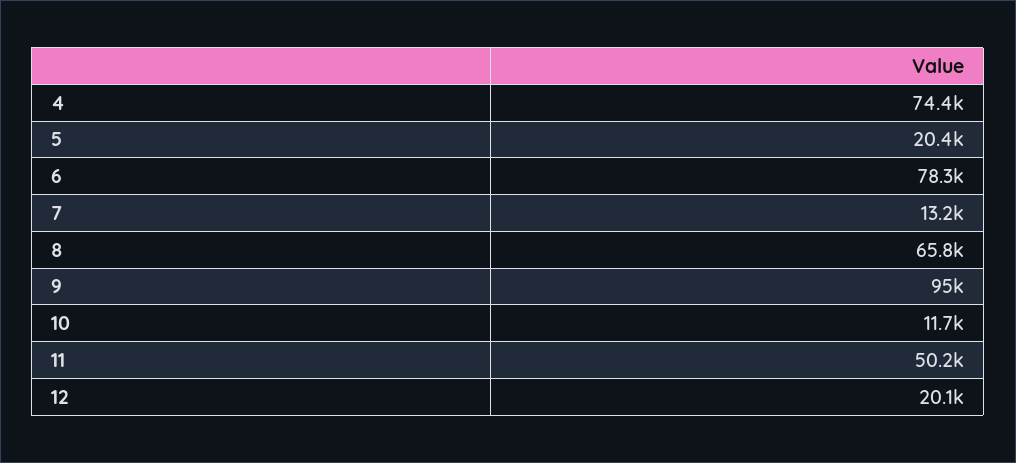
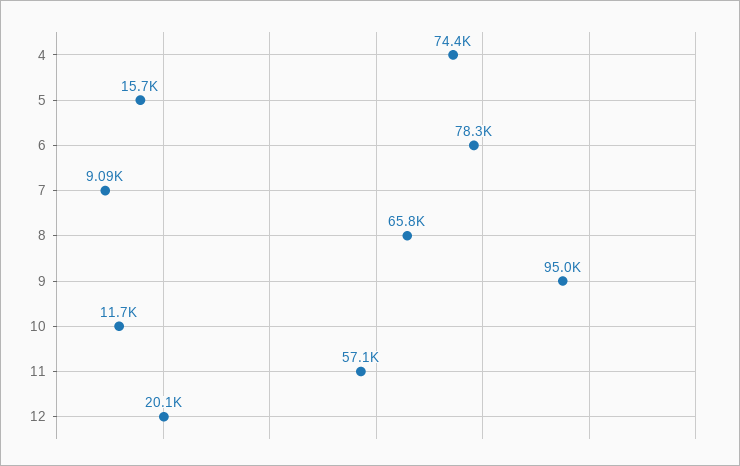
5: 20400 -> 15700
7: 13200 -> 9090
11: 50200 -> 57100

